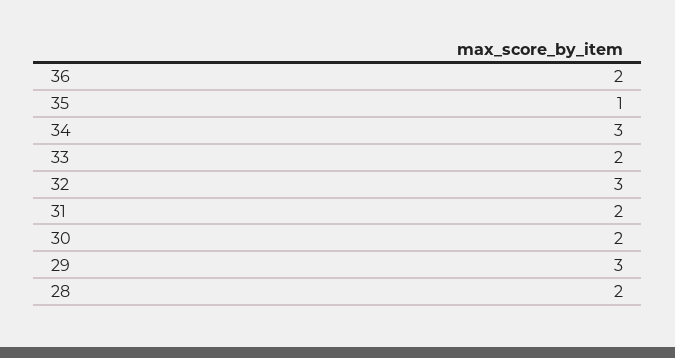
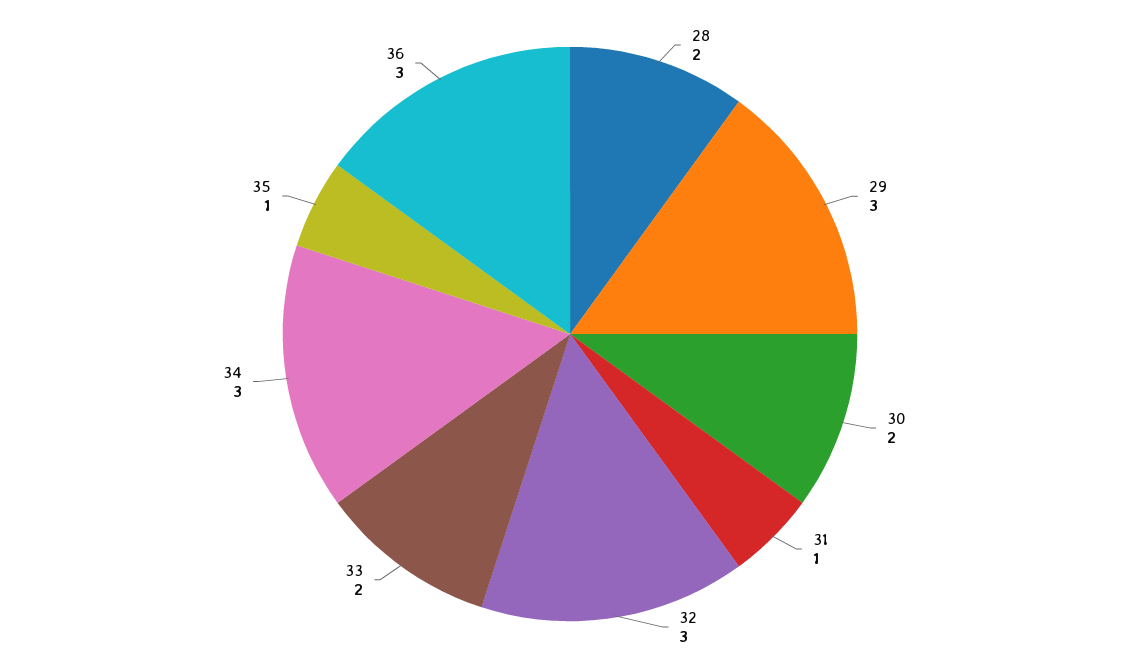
36: 2 -> 3
31: 2 -> 1

